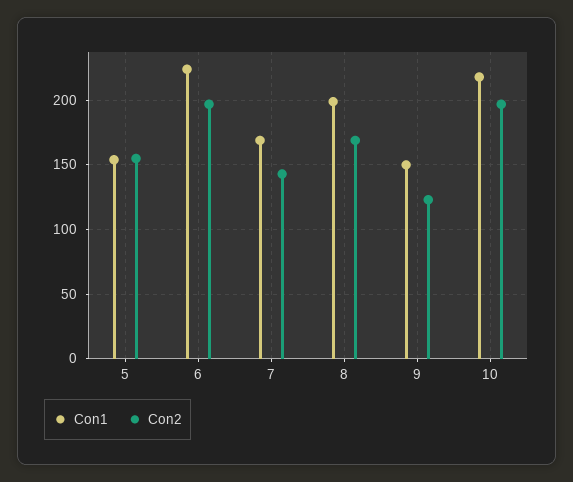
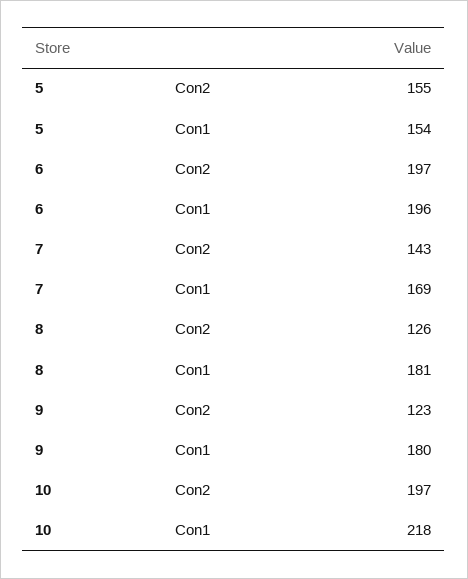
Con1, 6: 225 -> 196
Con1, 8: 200 -> 181
Con2, 8: 170 -> 126
Con1, 9: 150 -> 180

